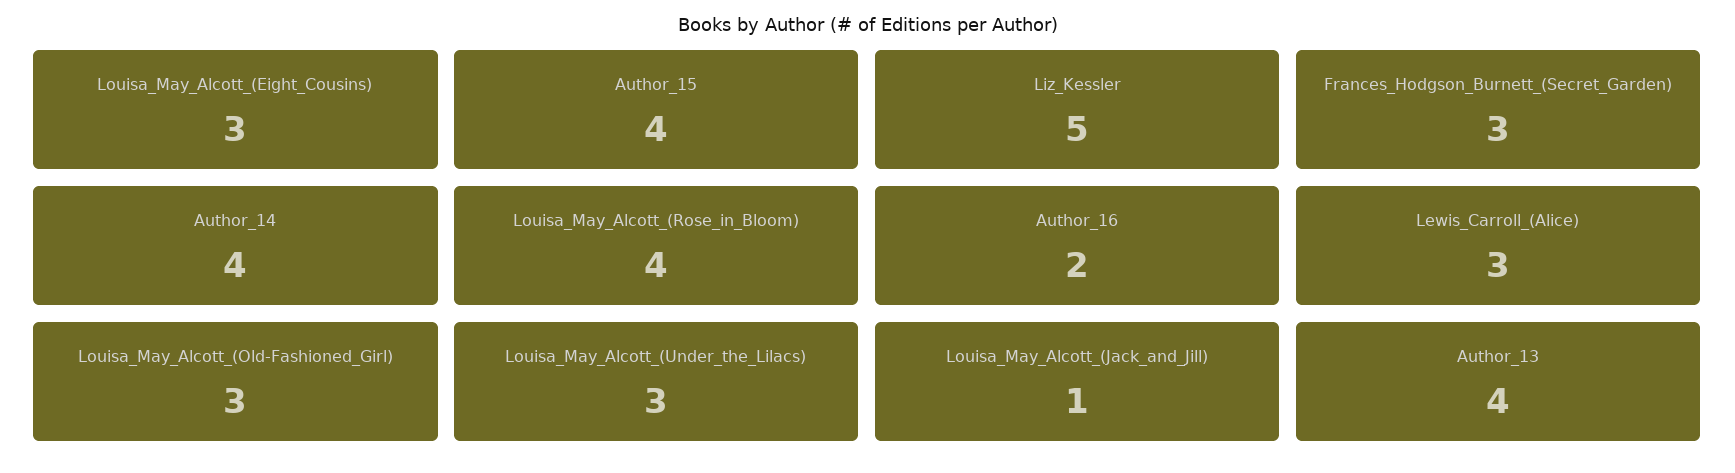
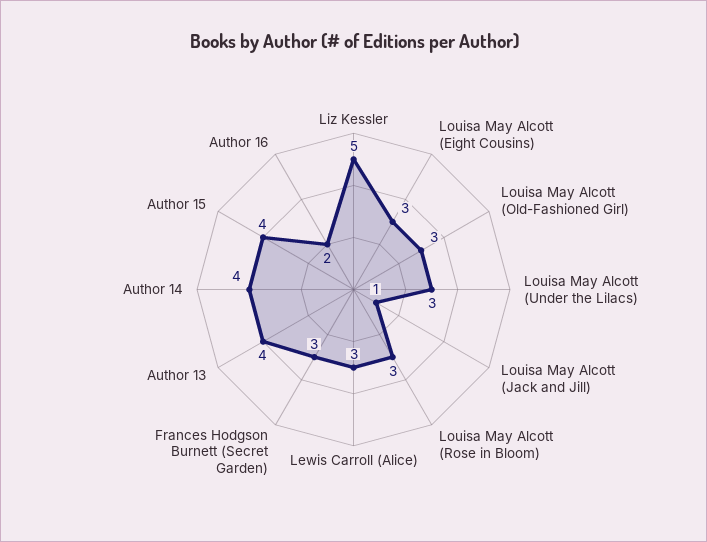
Louisa_May_Alcott_(Rose_in_Bloom): 4 -> 3

